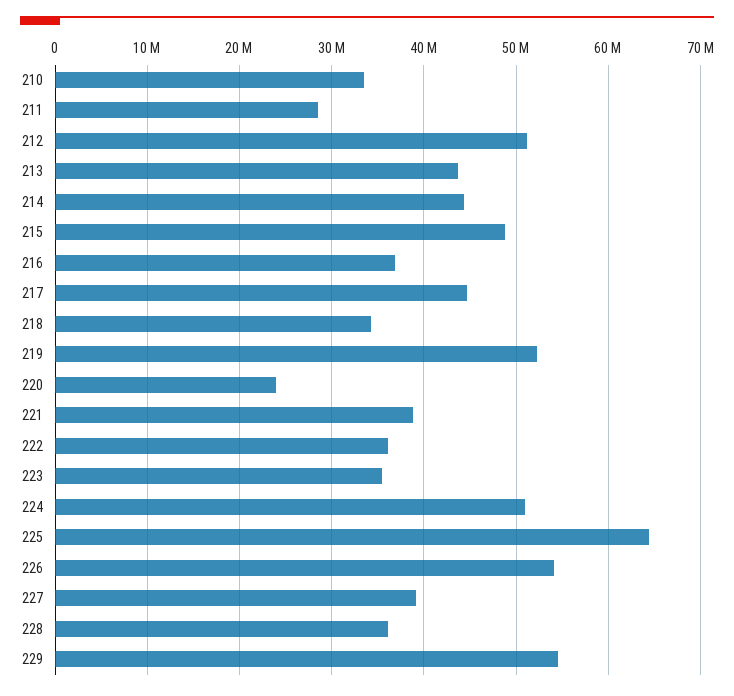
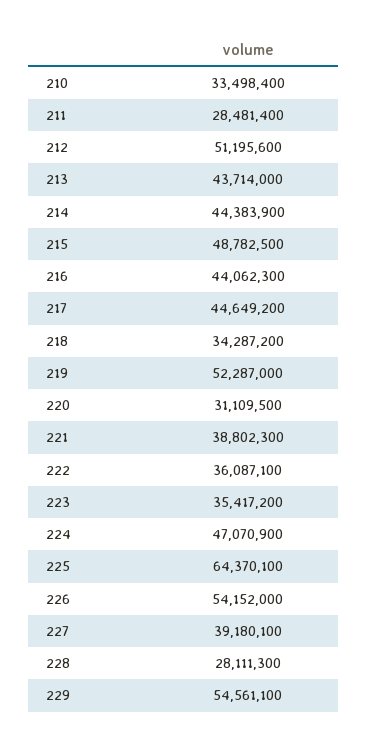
216: 37000000 -> 44062300
220: 24000000 -> 31109500
224: 51000000 -> 47070900
228: 36000000 -> 28111300

